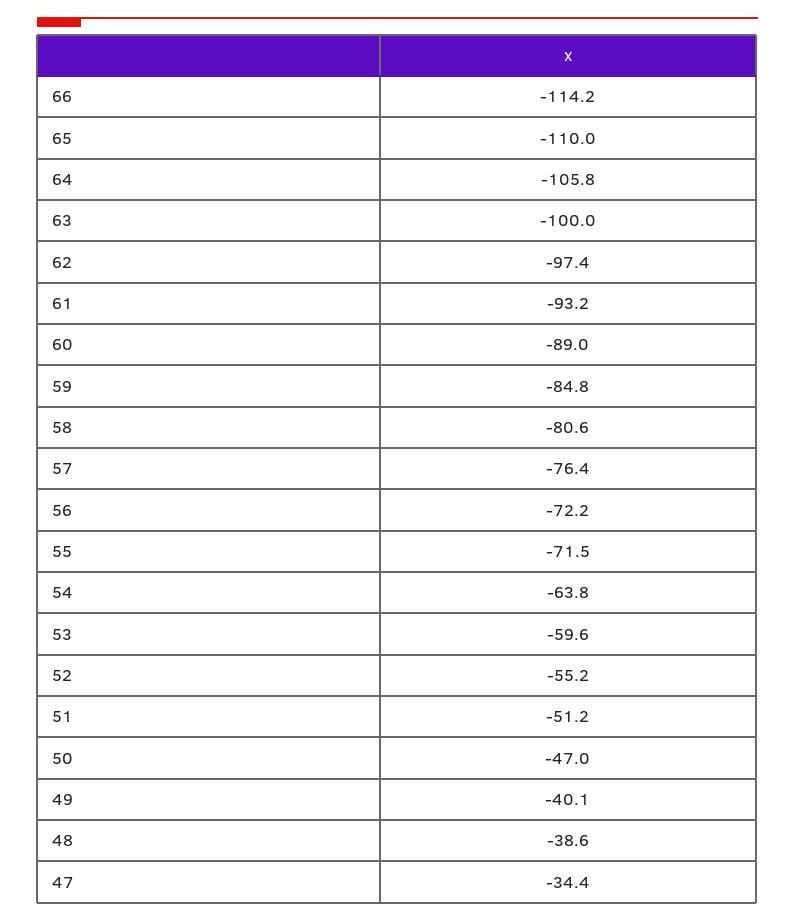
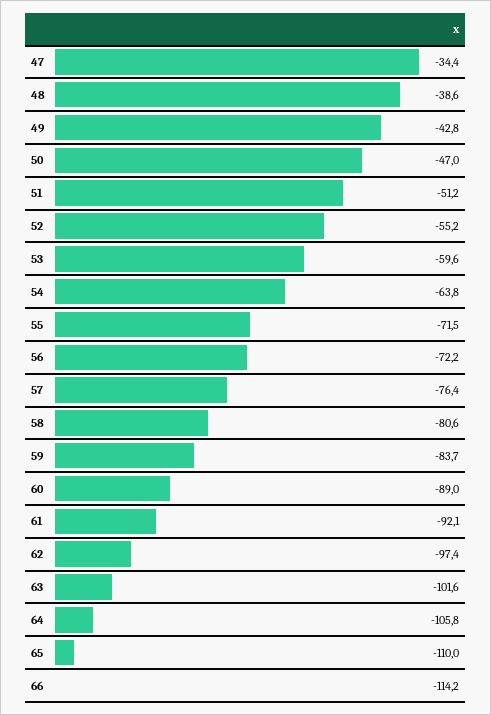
63: -100 -> -101.6
61: -93.2 -> -92.1
59: -84.8 -> -83.7
49: -40.1 -> -42.8

